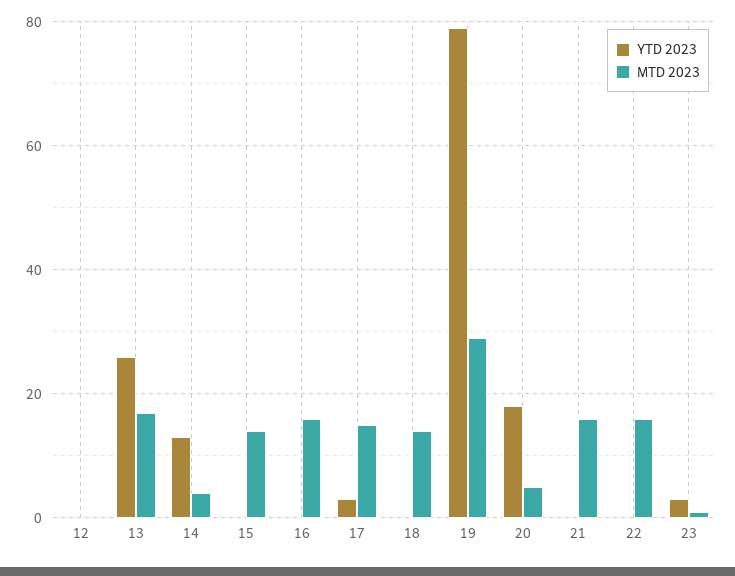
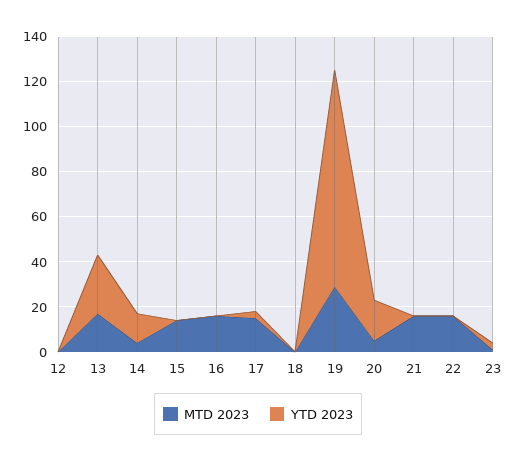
MTD 2023, 18: 15 -> 0
YTD 2023, 19: 80 -> 95

